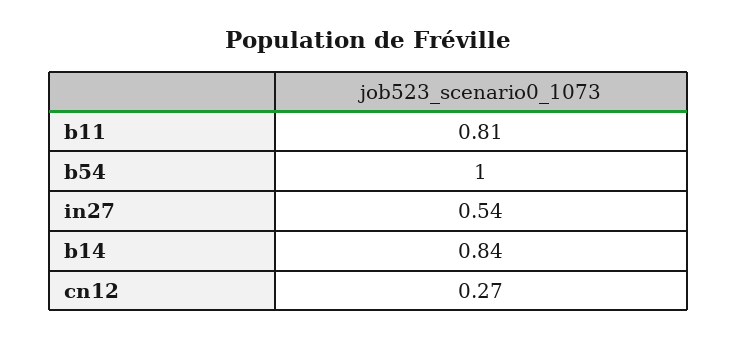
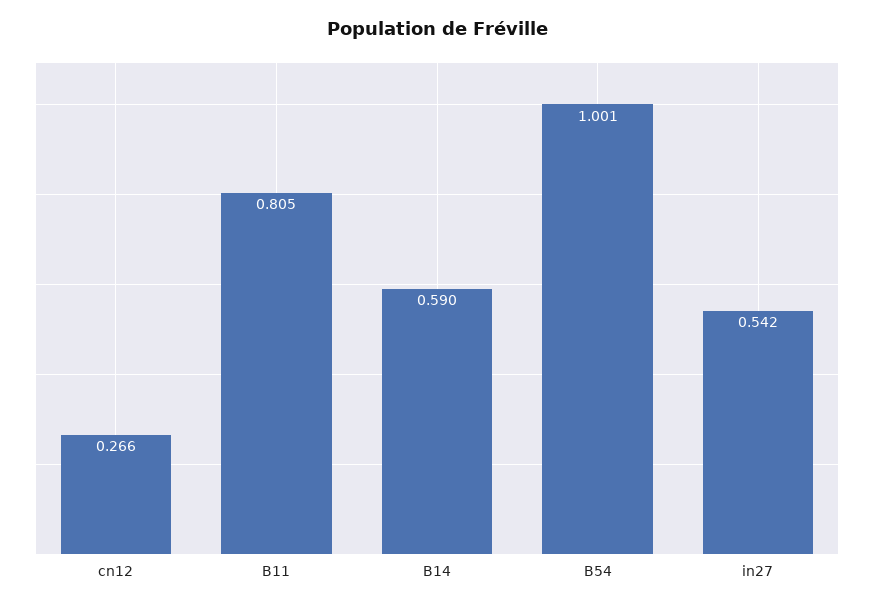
b14: 0.84 -> 0.59

